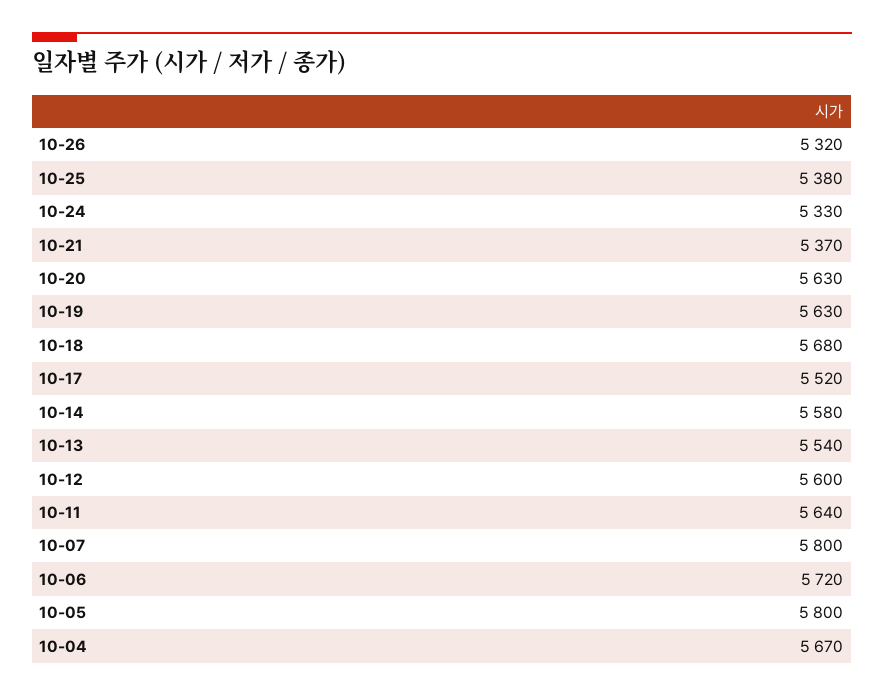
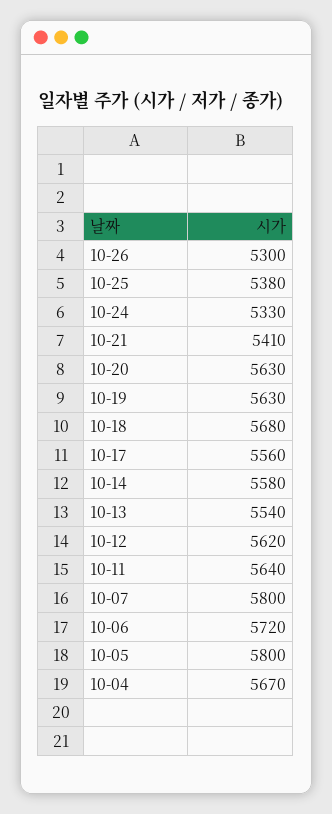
10-26: 5320 -> 5300
10-21: 5370 -> 5410
10-17: 5520 -> 5560
10-12: 5600 -> 5620

